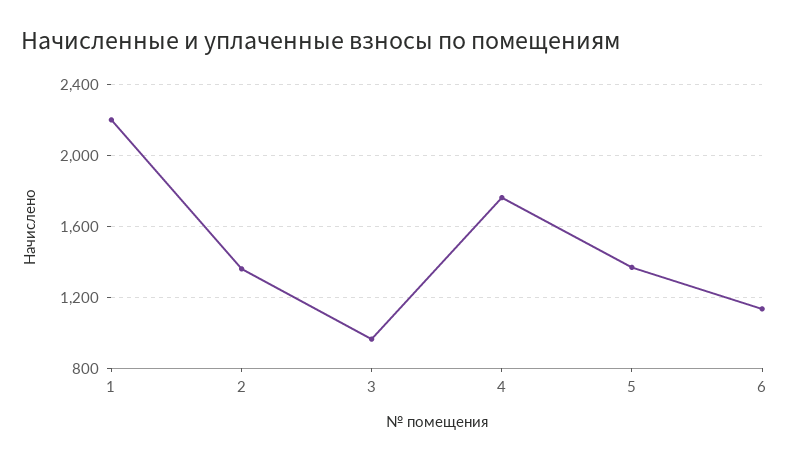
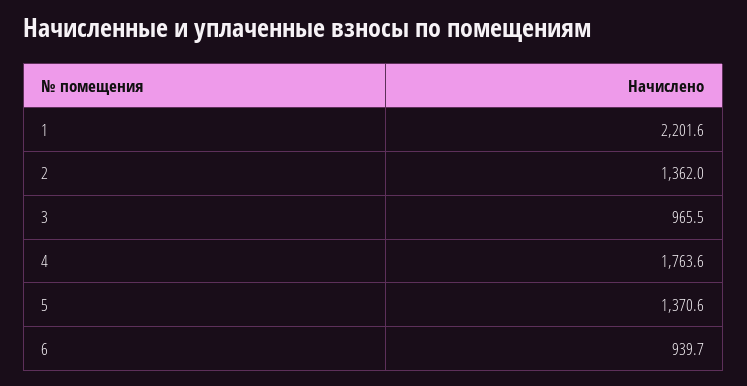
6: 1150 -> 939.7

